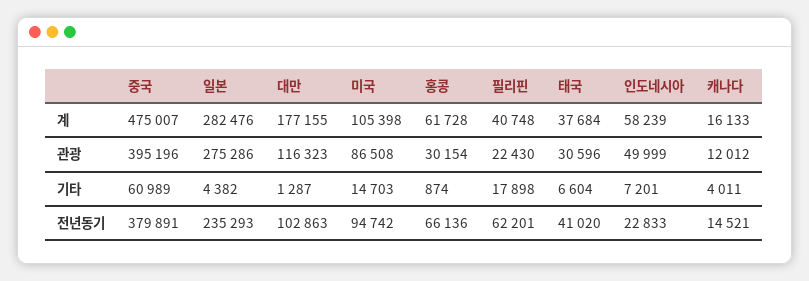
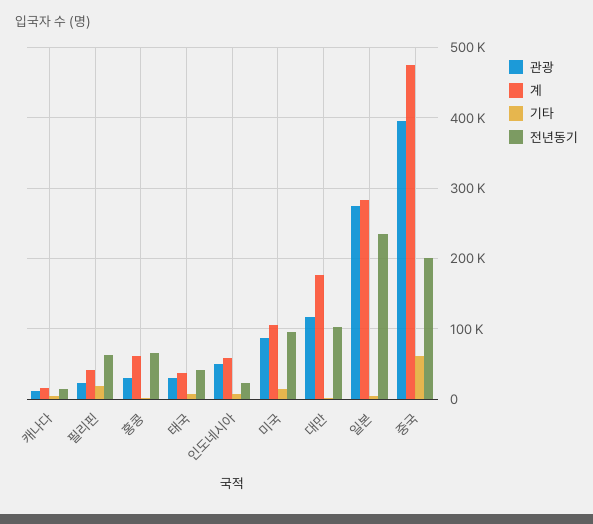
전년동기, 중국: 379891 -> 200000

